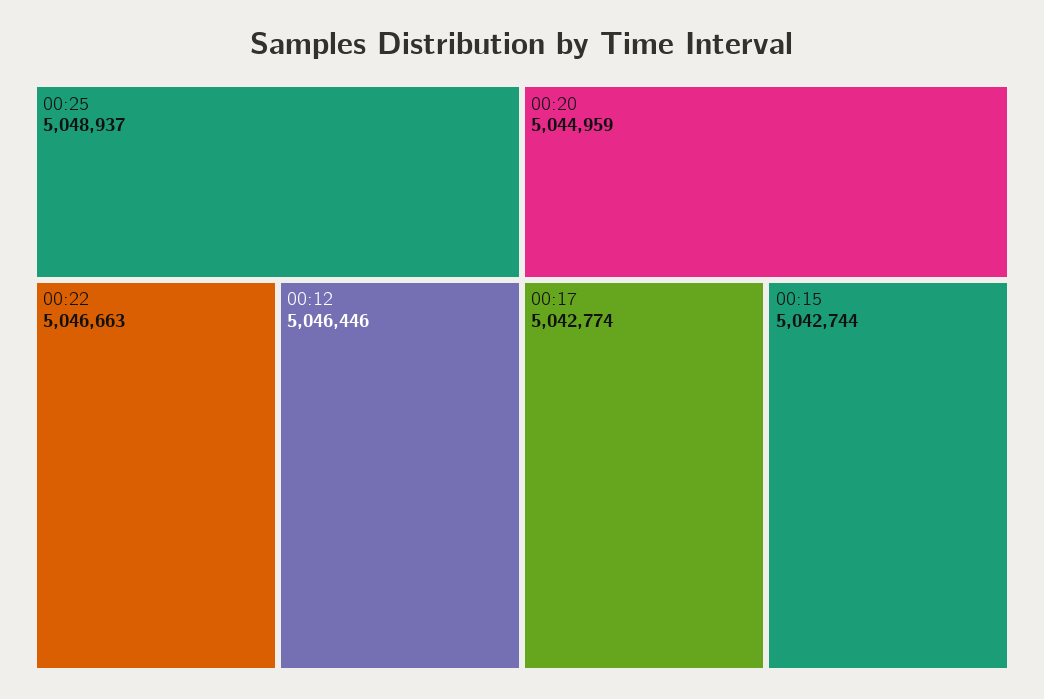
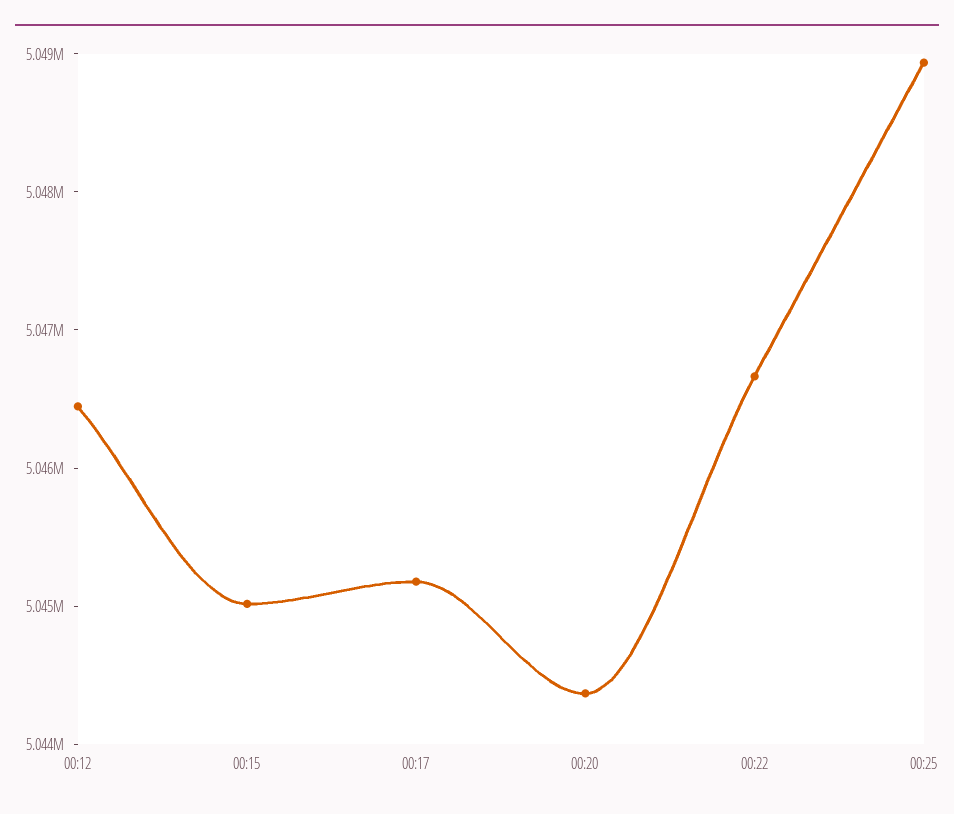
00:20: 5044959 -> 5044400
00:17: 5042774 -> 5045200
00:15: 5042744 -> 5045000

